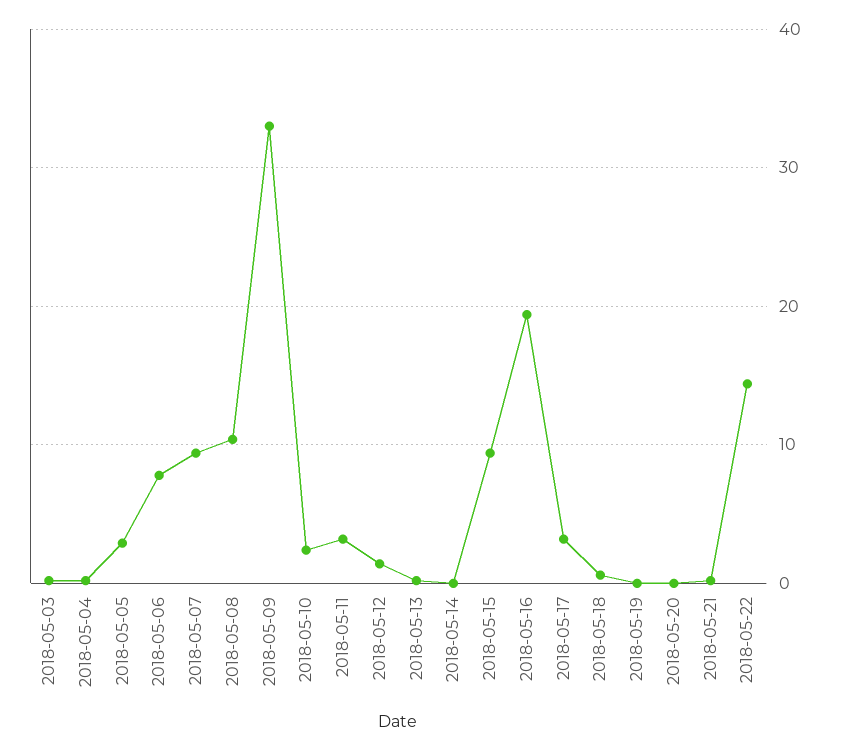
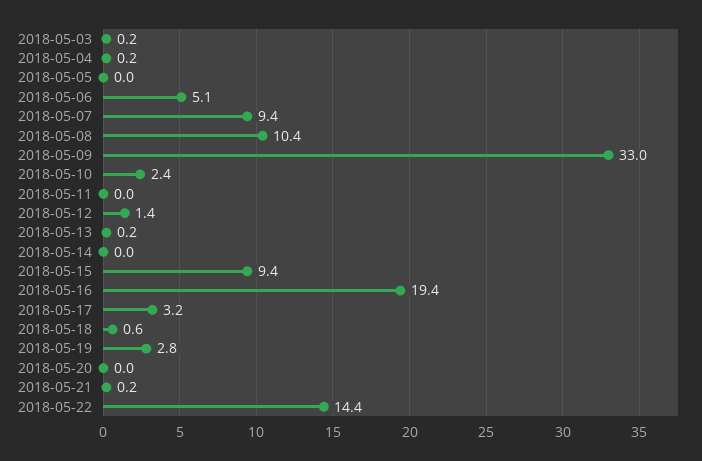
2018-05-05: 3 -> 0
2018-05-06: 8 -> 5.1
2018-05-11: 3 -> 0
2018-05-19: 0 -> 2.8

